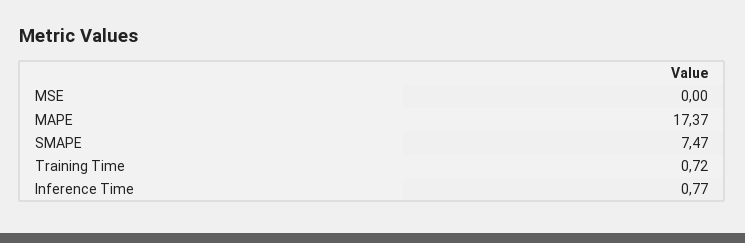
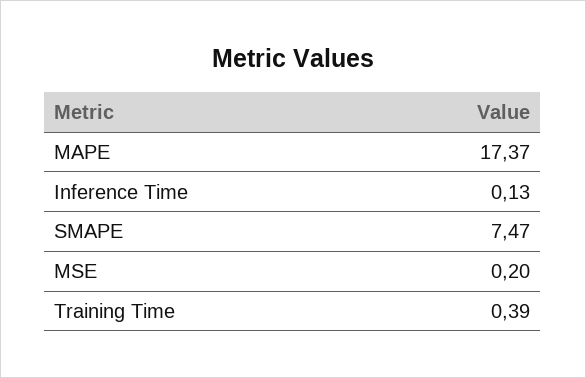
MSE: 0 -> 0.2
Training Time: 0.72 -> 0.39
Inference Time: 0.77 -> 0.13

